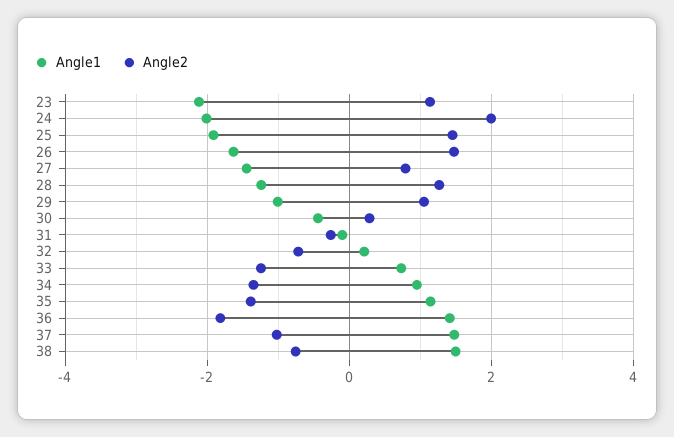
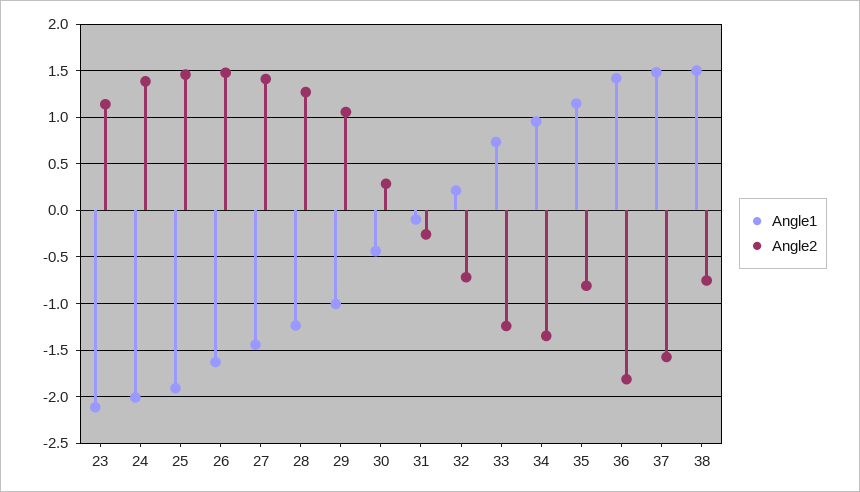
Angle2, 24: 2 -> 1.4
Angle2, 27: 0.8 -> 1.4
Angle2, 35: -1.4 -> -0.8
Angle2, 37: -1 -> -1.6

